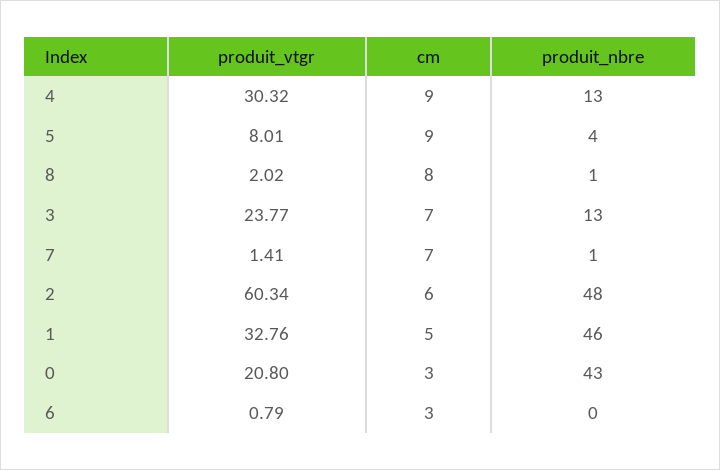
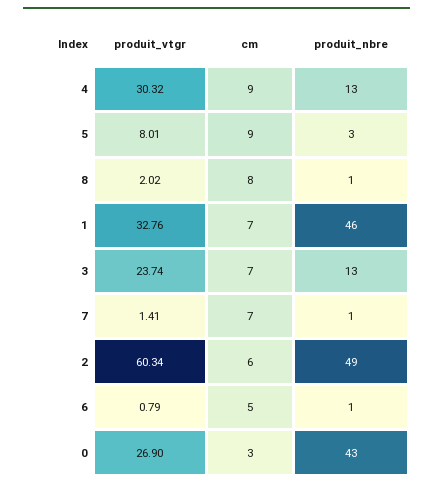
produit_nbre, 5: 4 -> 3
produit_vtgr, 3: 23.77 -> 23.74
produit_nbre, 2: 48 -> 49
cm, 1: 5 -> 7
produit_vtgr, 0: 20.8 -> 26.9
cm, 6: 3 -> 5
produit_nbre, 6: 0 -> 1

